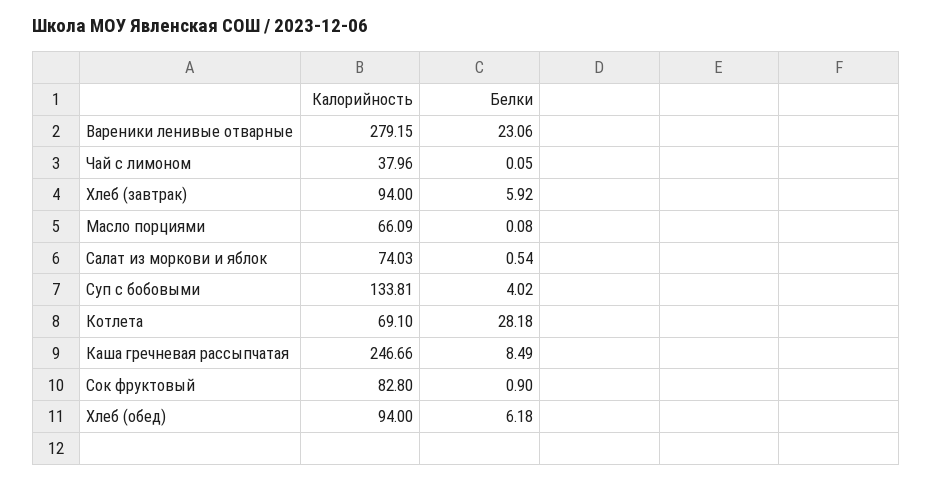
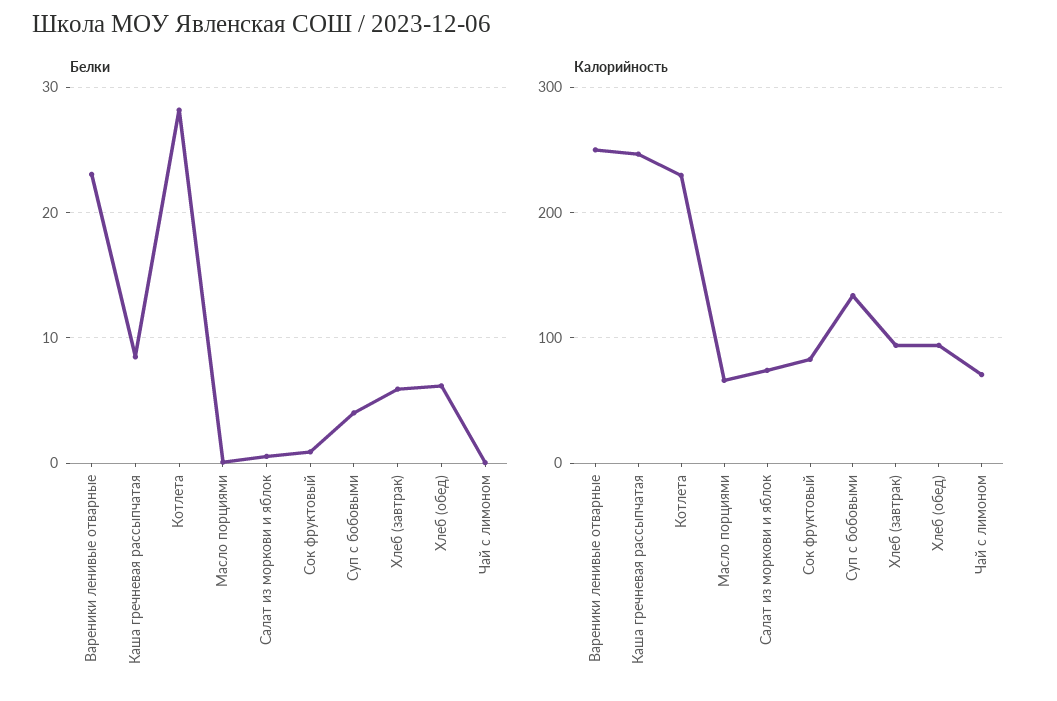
Калорийность, Вареники ленивые отварные: 279.15 -> 250
Калорийность, Чай с лимоном: 37.96 -> 70
Калорийность, Котлета: 69.1 -> 230

